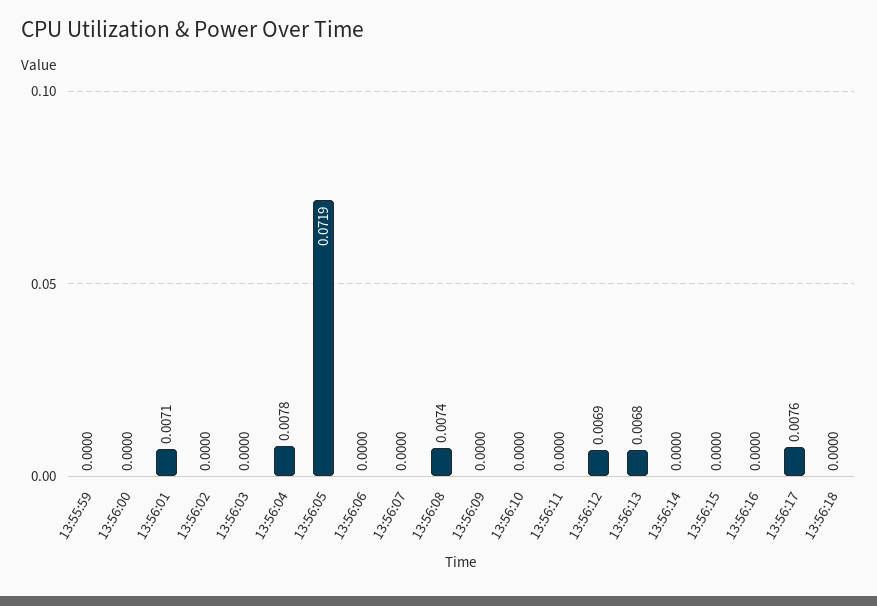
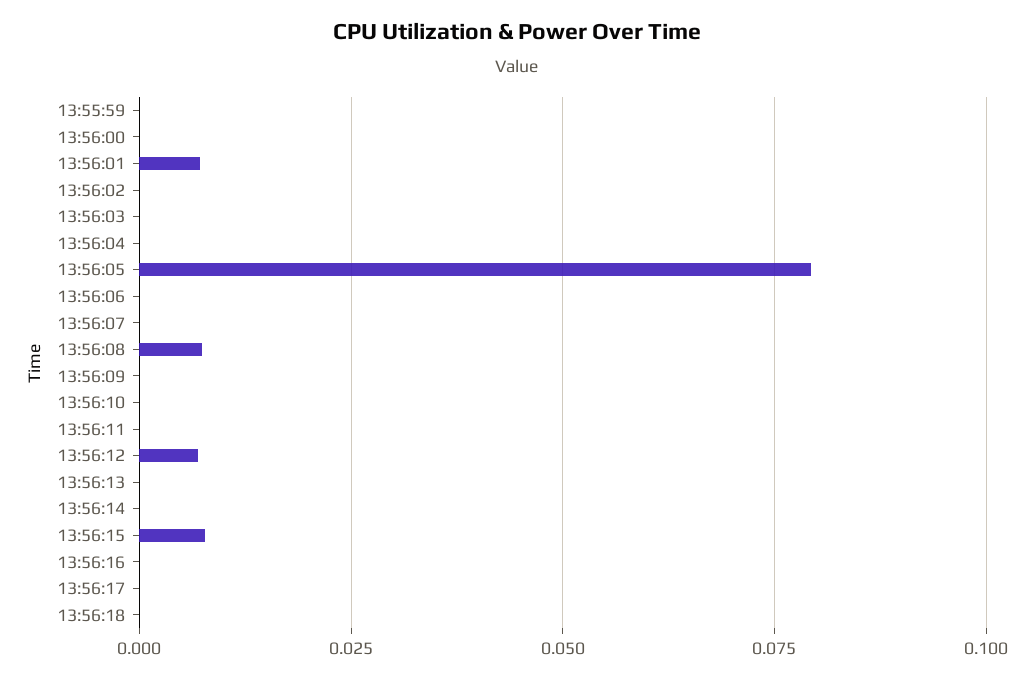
13:56:04: 0.0078 -> 0
13:56:05: 0.0719 -> 0.08
13:56:13: 0.0068 -> 0
13:56:15: 0 -> 0.0075
13:56:17: 0.0076 -> 0

